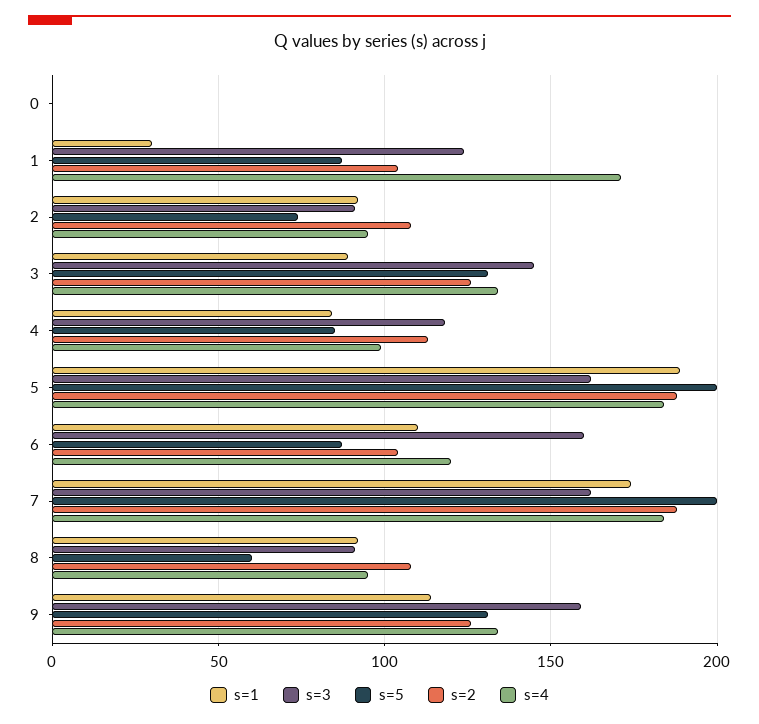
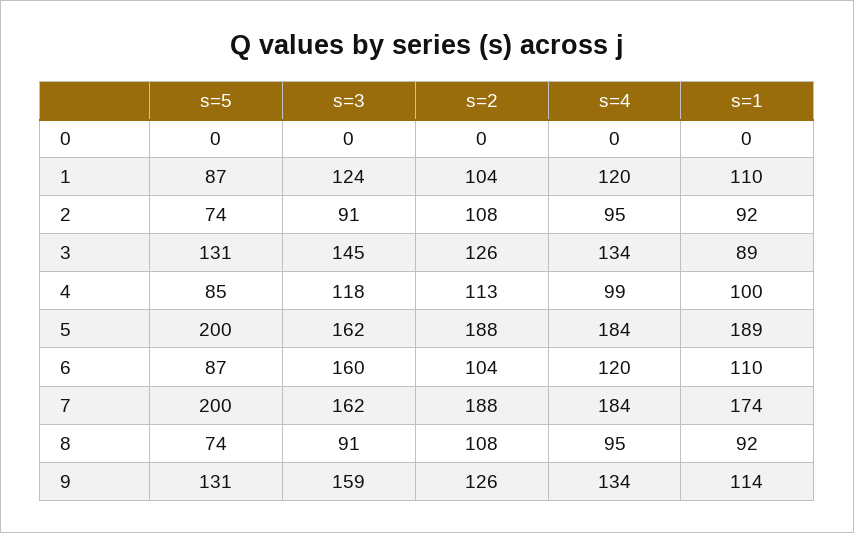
s=1, 1: 30 -> 110
s=4, 1: 170 -> 120
s=1, 4: 85 -> 100
s=5, 8: 60 -> 74

